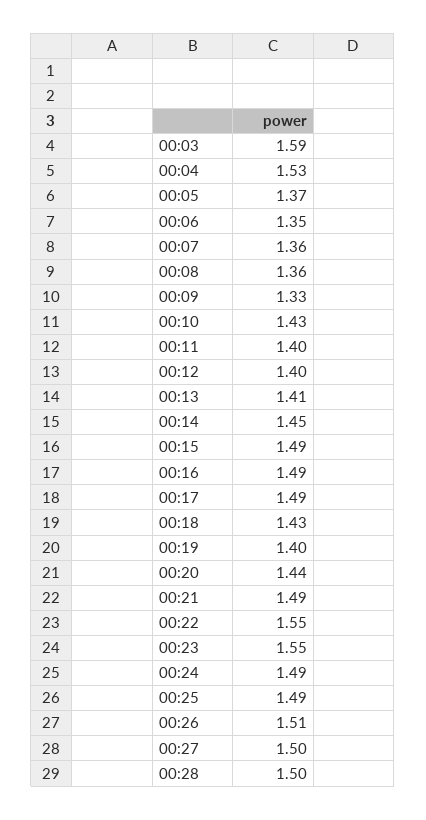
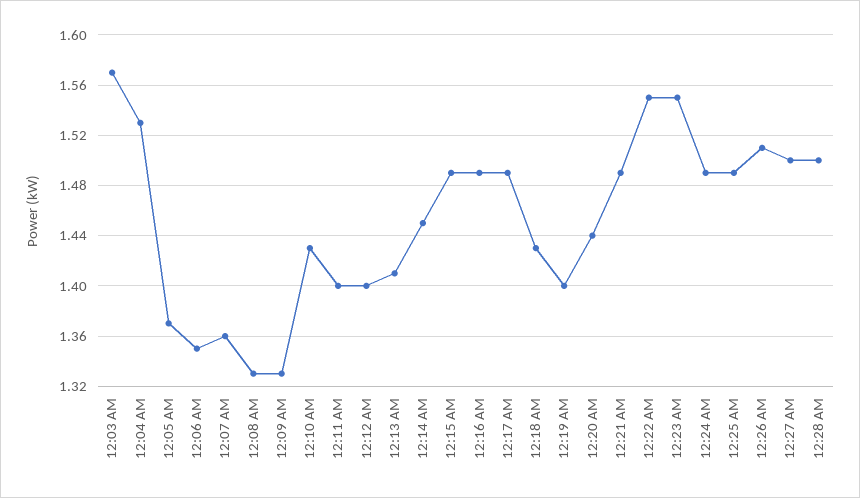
00:03: 1.59 -> 1.57
00:08: 1.36 -> 1.33

